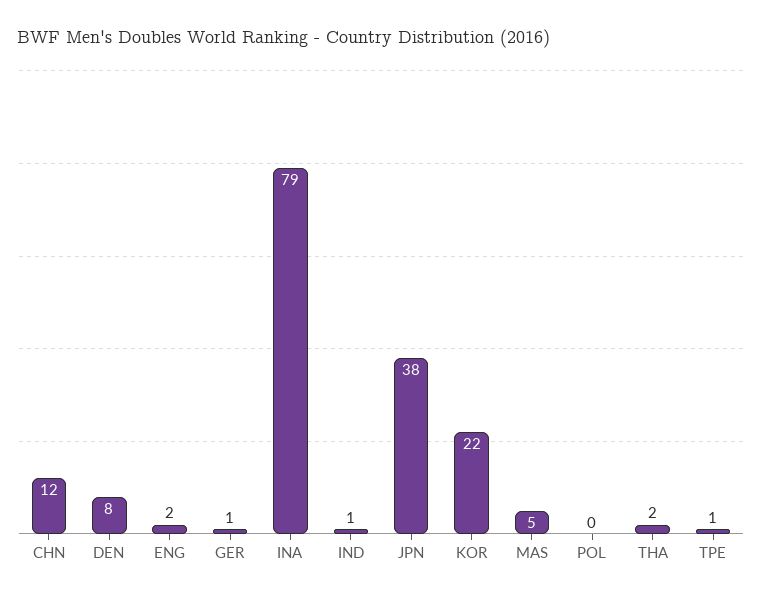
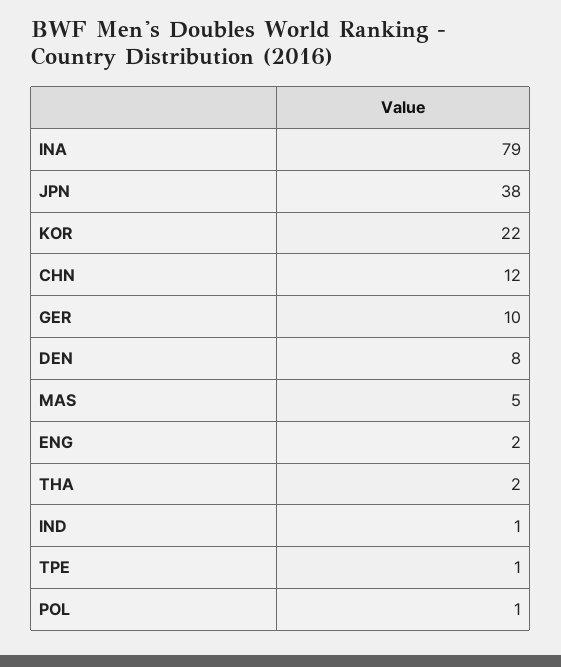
GER: 1 -> 10
POL: 0 -> 1

